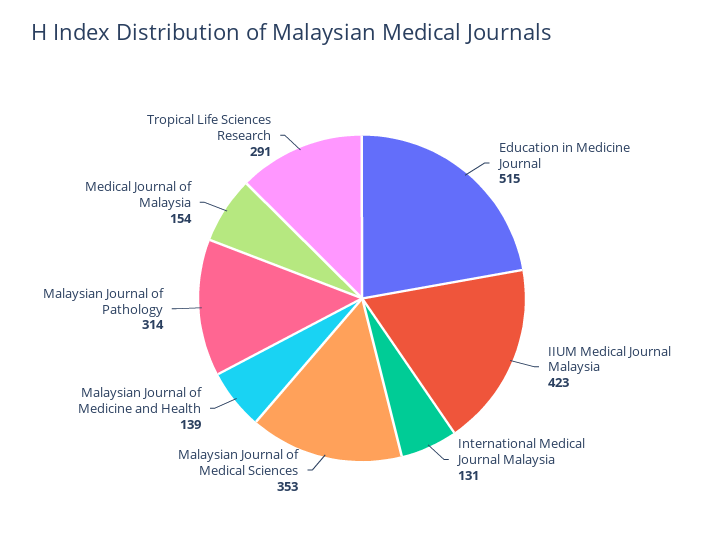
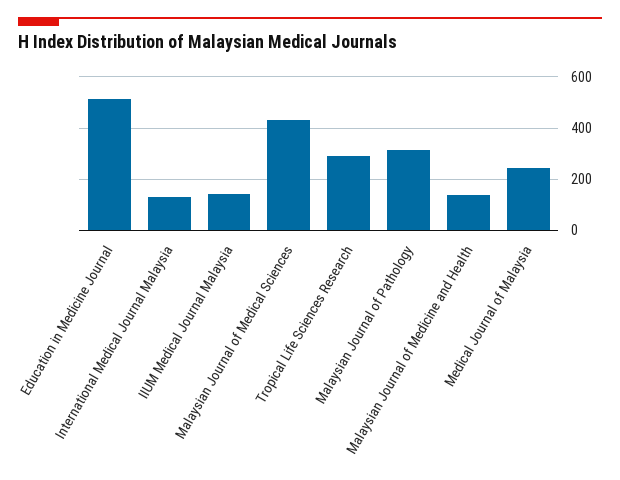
IIUM Medical Journal Malaysia: 423 -> 150
Malaysian Journal of Medical Sciences: 353 -> 425
Medical Journal of Malaysia: 154 -> 250

